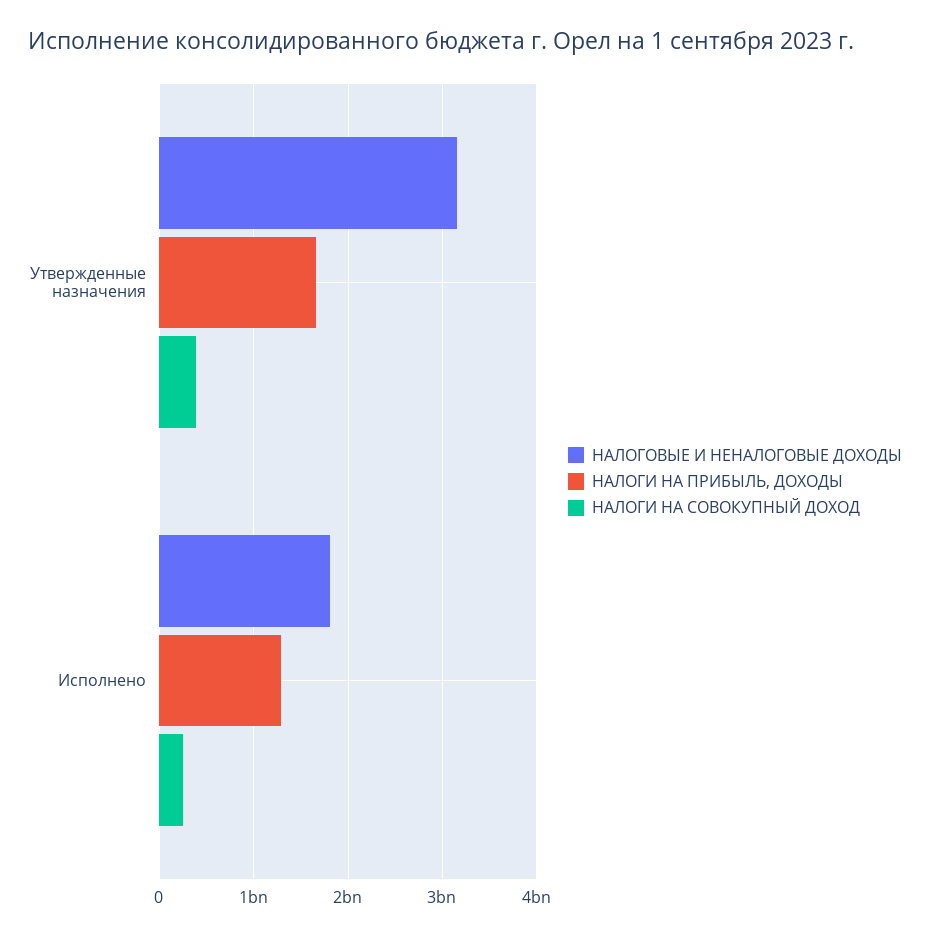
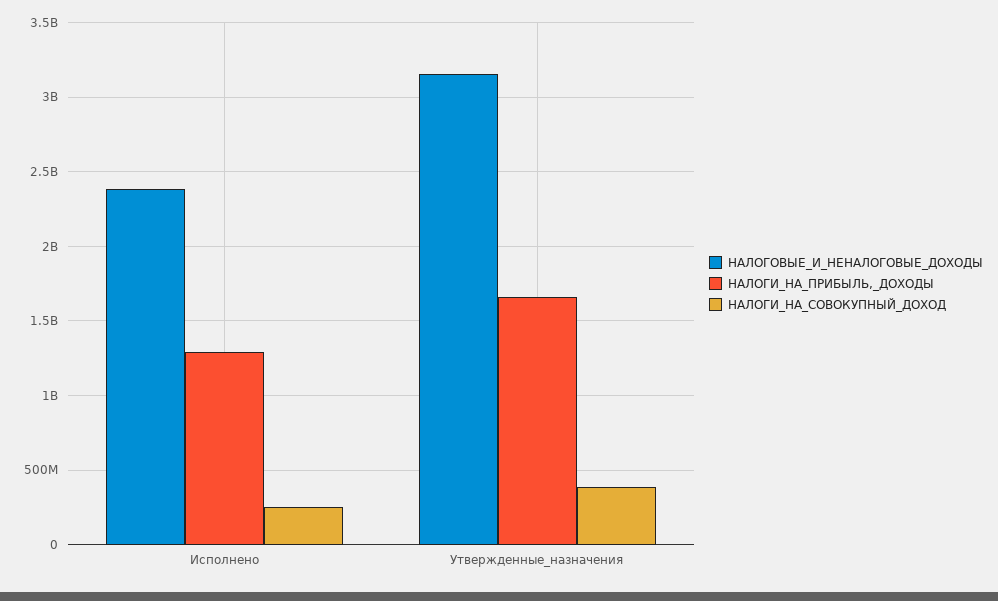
НАЛОГОВЫЕ И НЕНАЛОГОВЫЕ ДОХОДЫ, Исполнено: 1800000000 -> 2400000000

